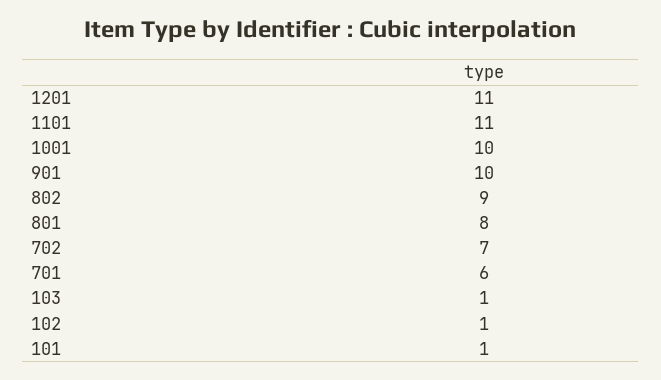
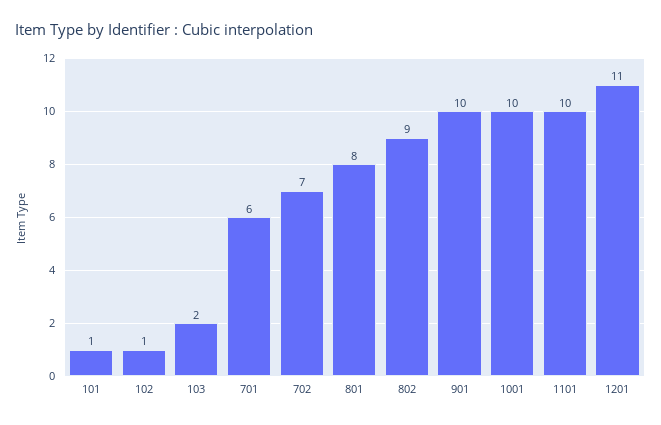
1101: 11 -> 10
103: 1 -> 2

